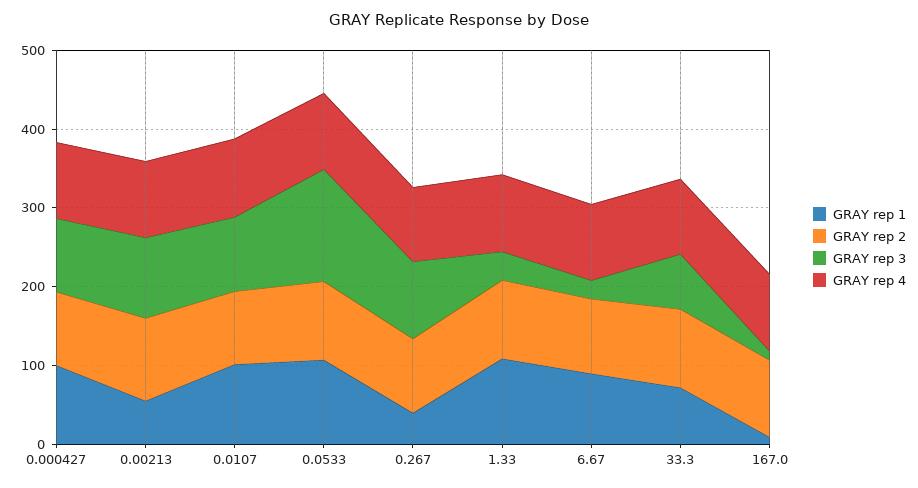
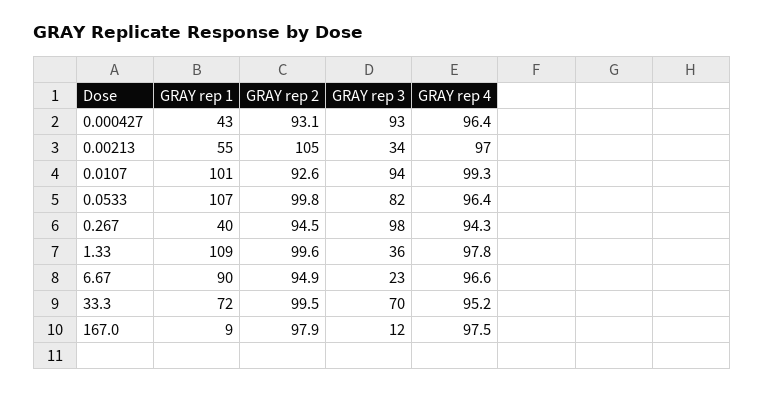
GRAY rep 1, 0.000427: 100 -> 43
GRAY rep 3, 0.00213: 100 -> 34
GRAY rep 3, 0.0533: 140 -> 82

